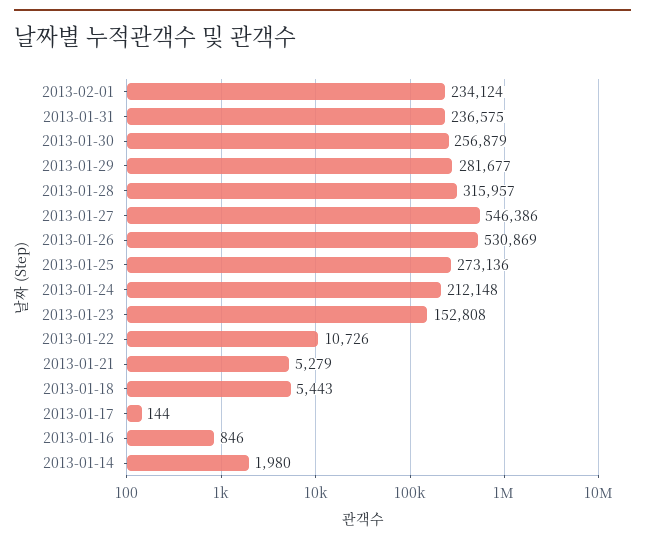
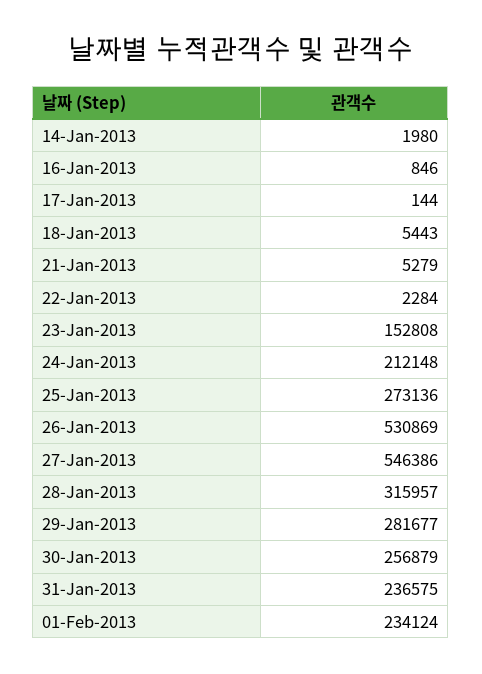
2013-01-22: 10726 -> 2284

